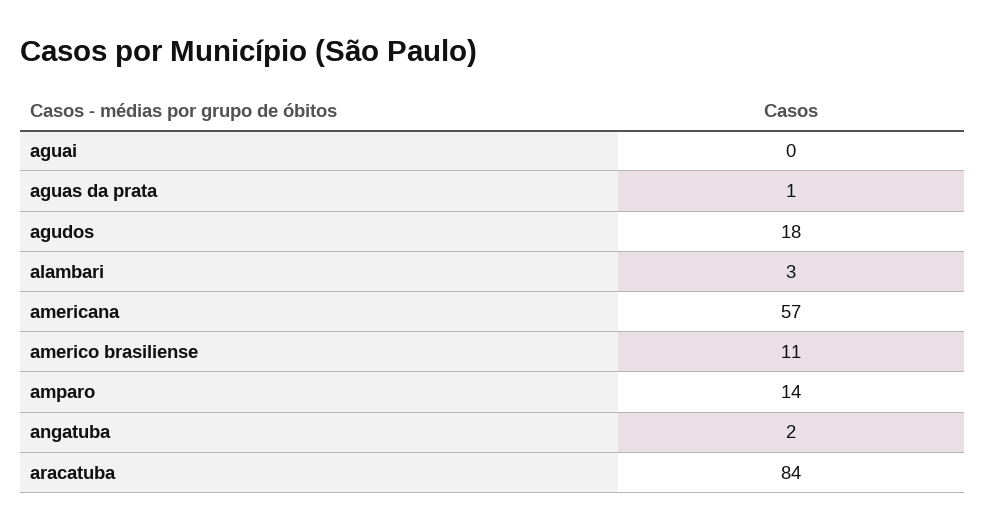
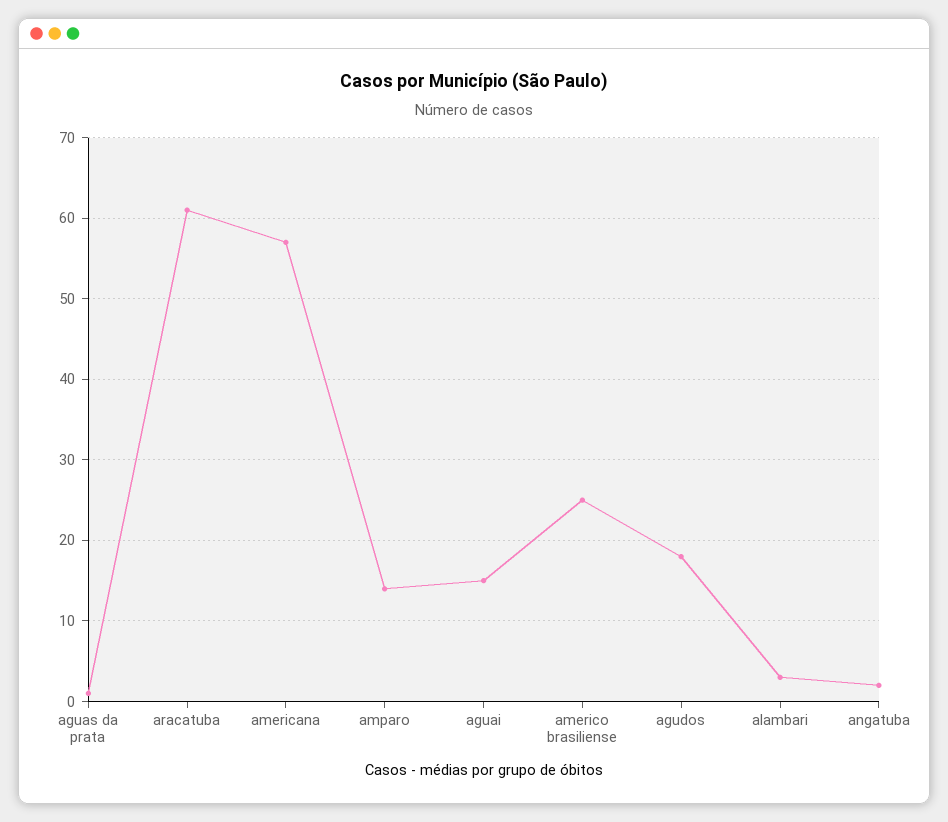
aguai: 0 -> 15
americo brasiliense: 11 -> 25
aracatuba: 84 -> 61

